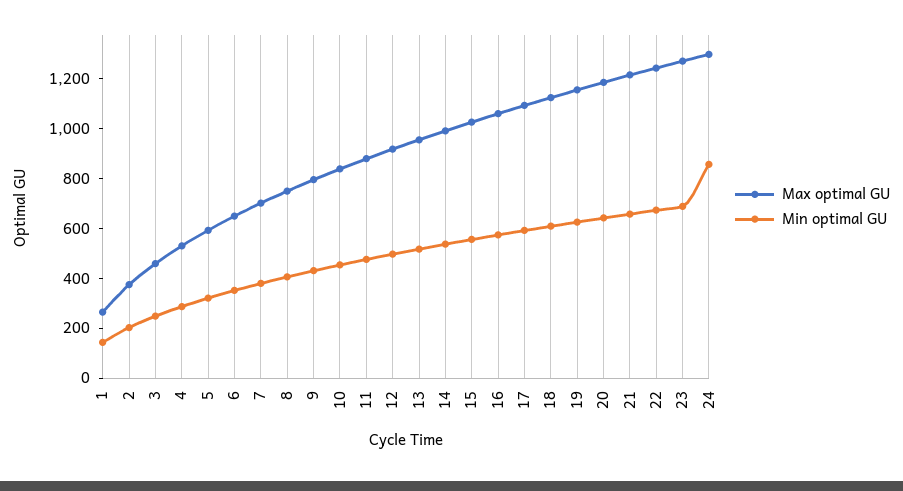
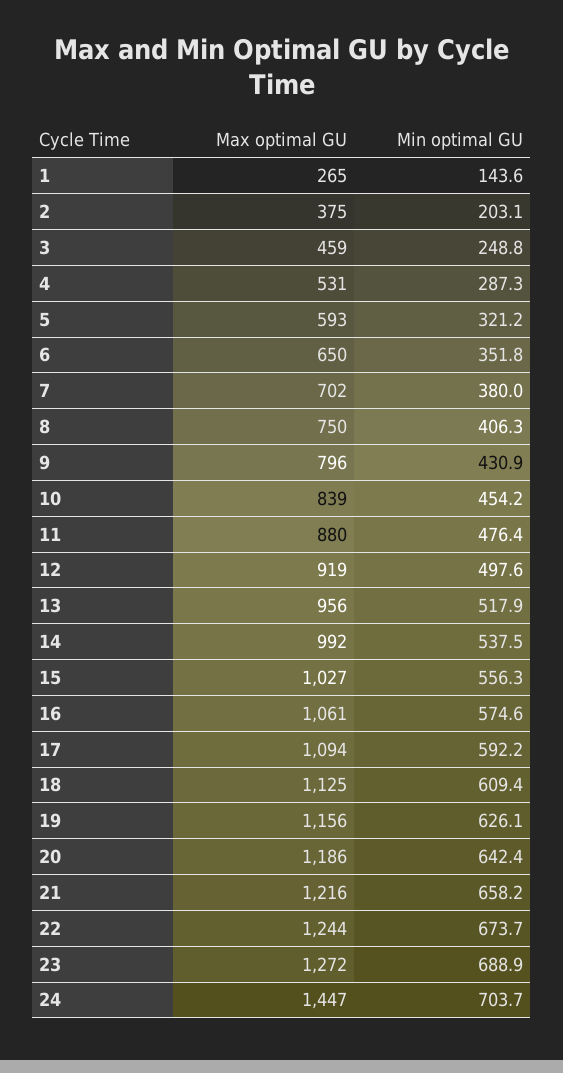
Max optimal GU, 24: 1300 -> 1447
Min optimal GU, 24: 850 -> 703.7

